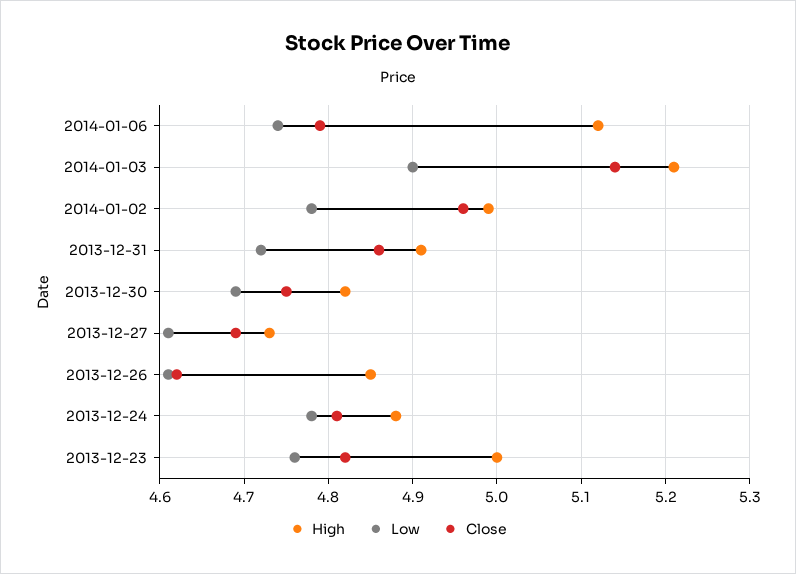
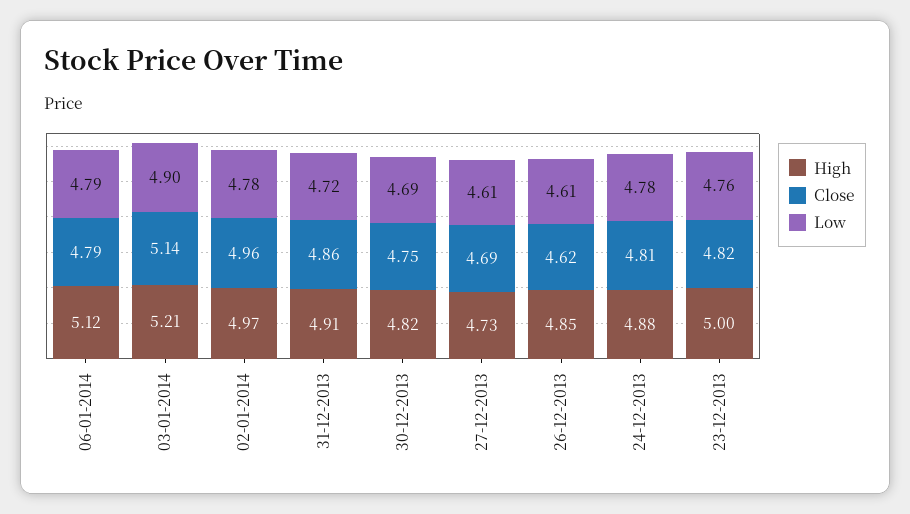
Low, 2014-01-06: 4.74 -> 4.79
High, 2014-01-02: 4.99 -> 4.97

